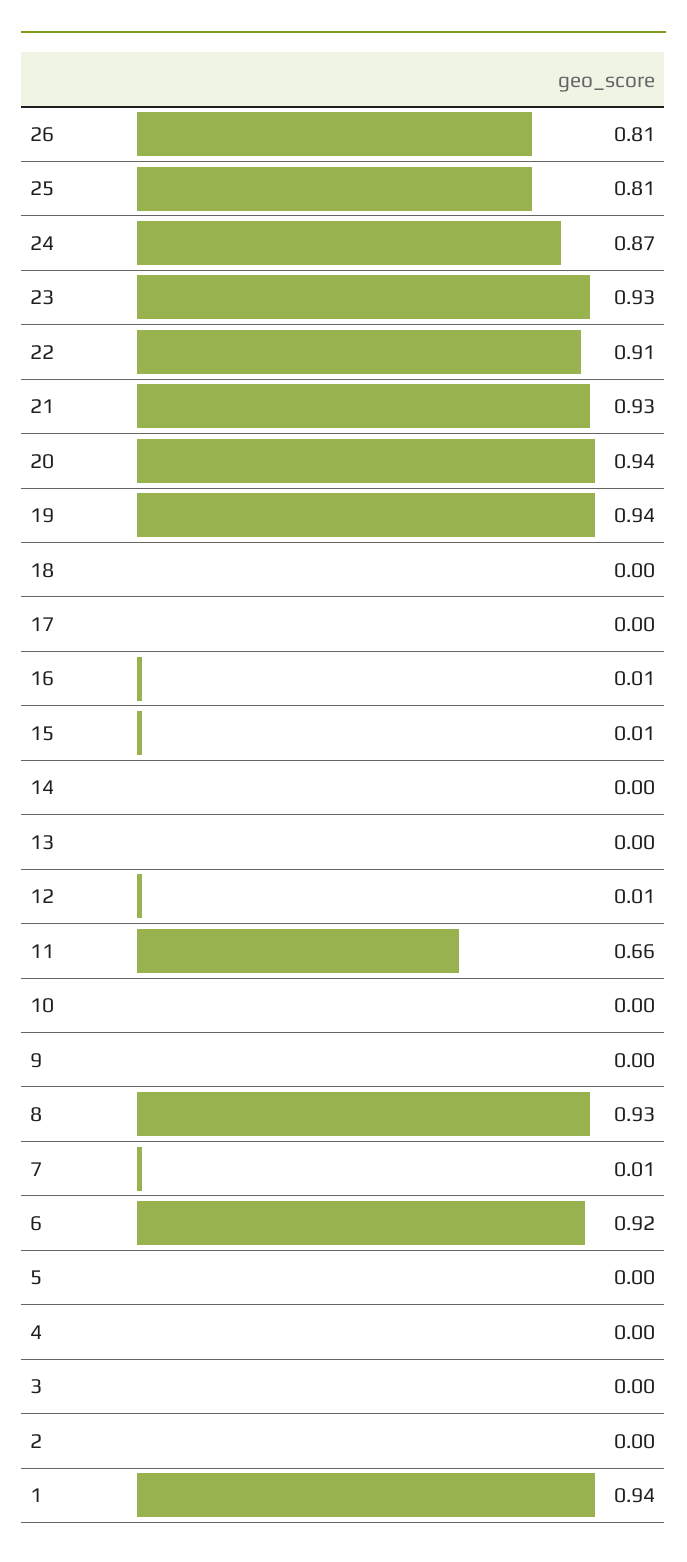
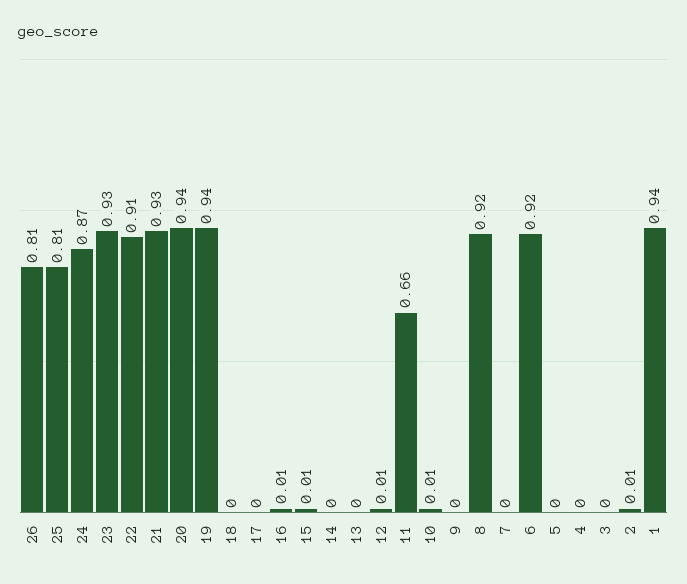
10: 0 -> 0.01
8: 0.93 -> 0.92
7: 0.01 -> 0
2: 0 -> 0.01

